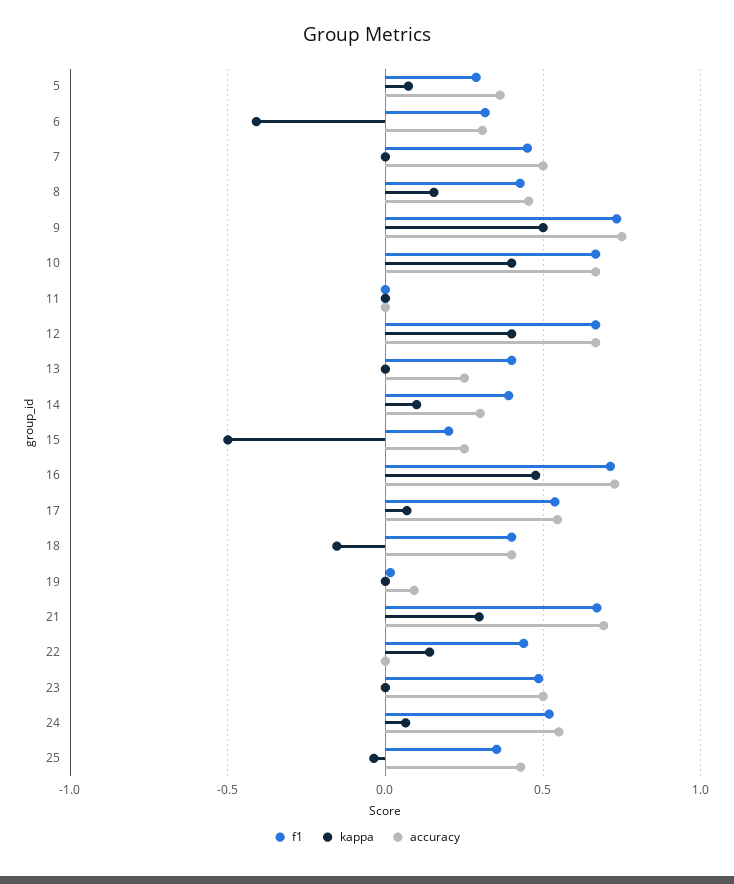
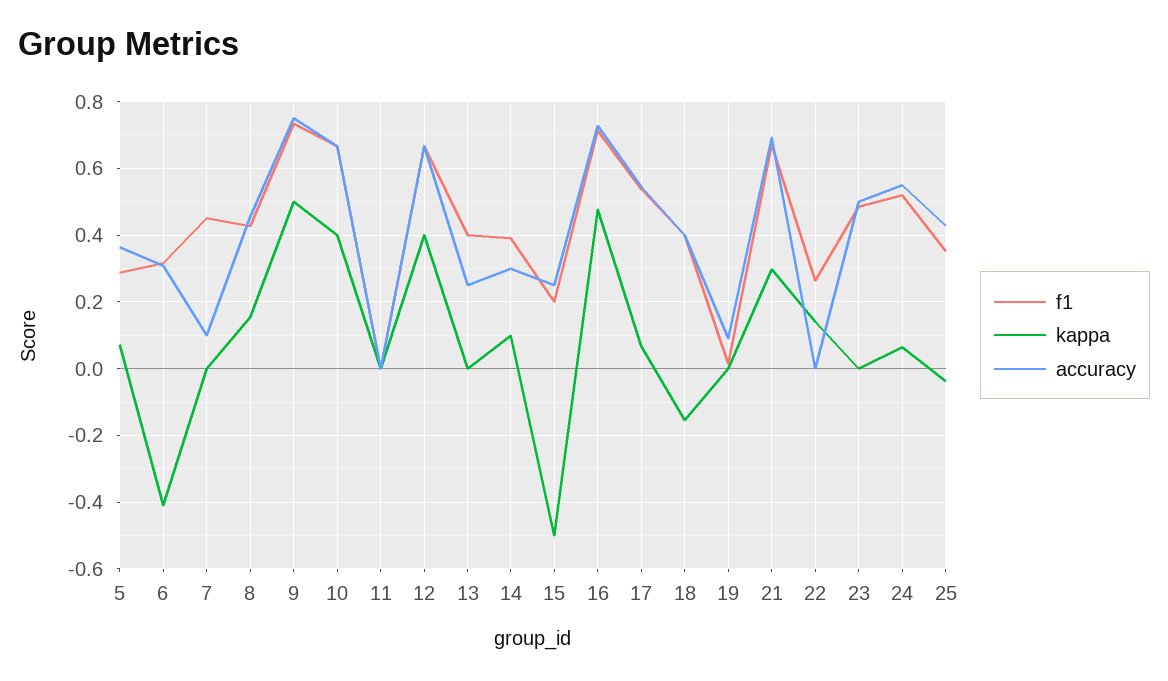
accuracy, 7: 0.5 -> 0.1
f1, 22: 0.45 -> 0.26

